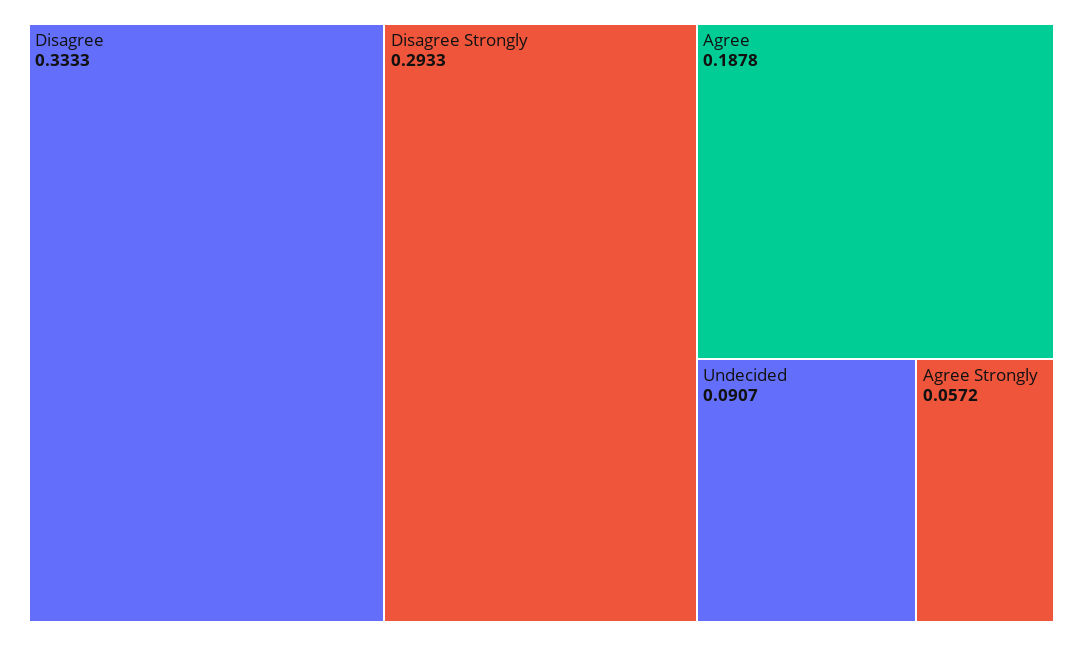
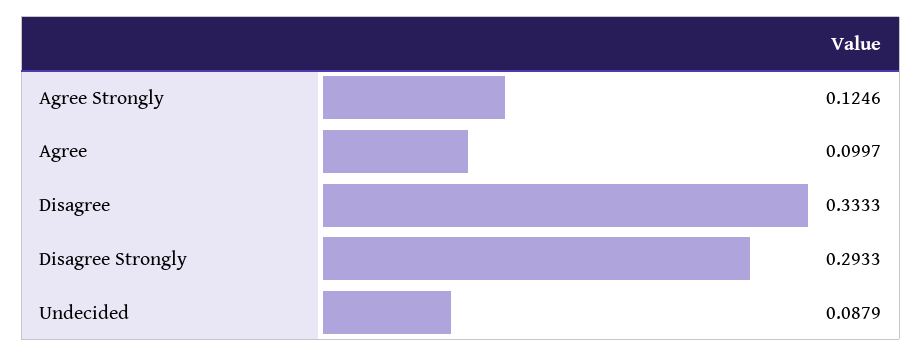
Agree: 0.1878 -> 0.0997
Undecided: 0.0907 -> 0.0879
Agree Strongly: 0.0572 -> 0.1246

